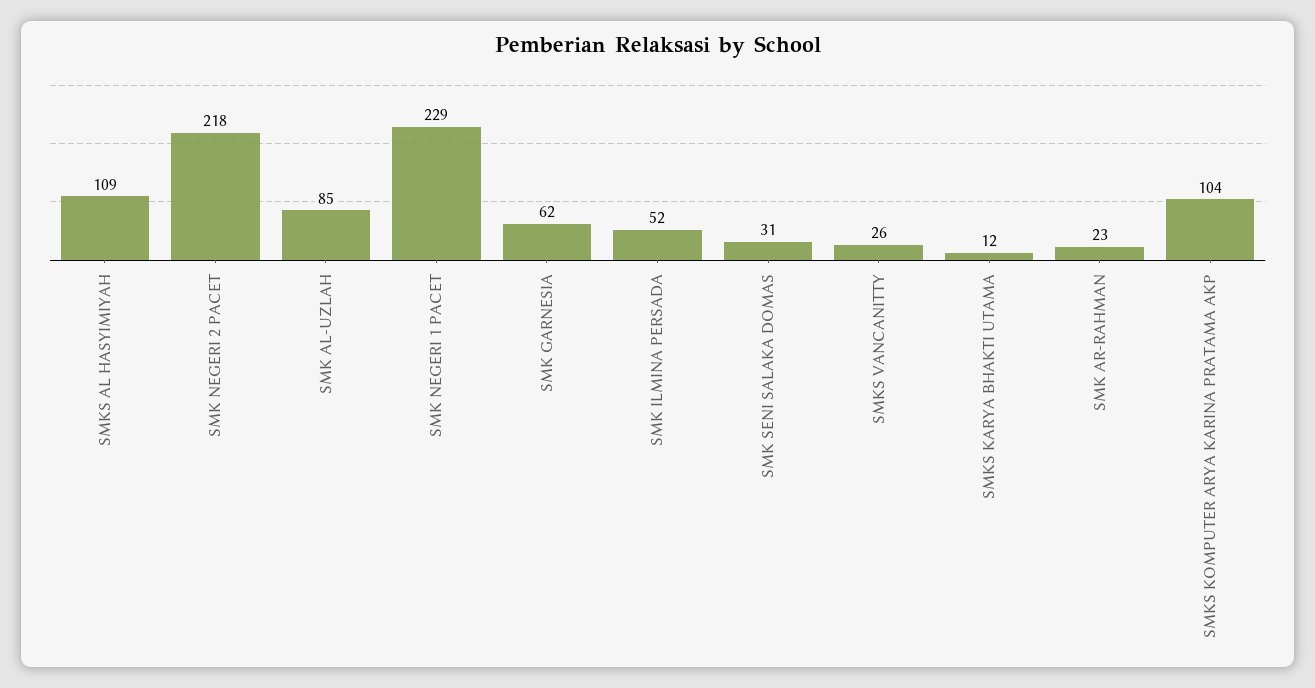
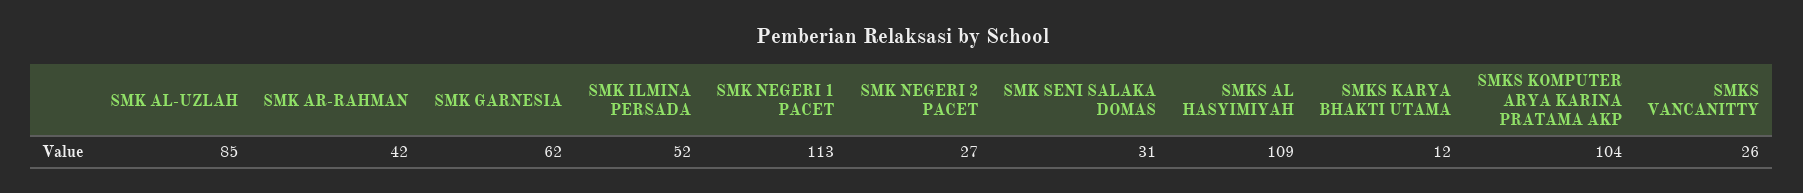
SMK NEGERI 2 PACET: 218 -> 27
SMK NEGERI 1 PACET: 229 -> 113
SMK AR-RAHMAN: 23 -> 42

